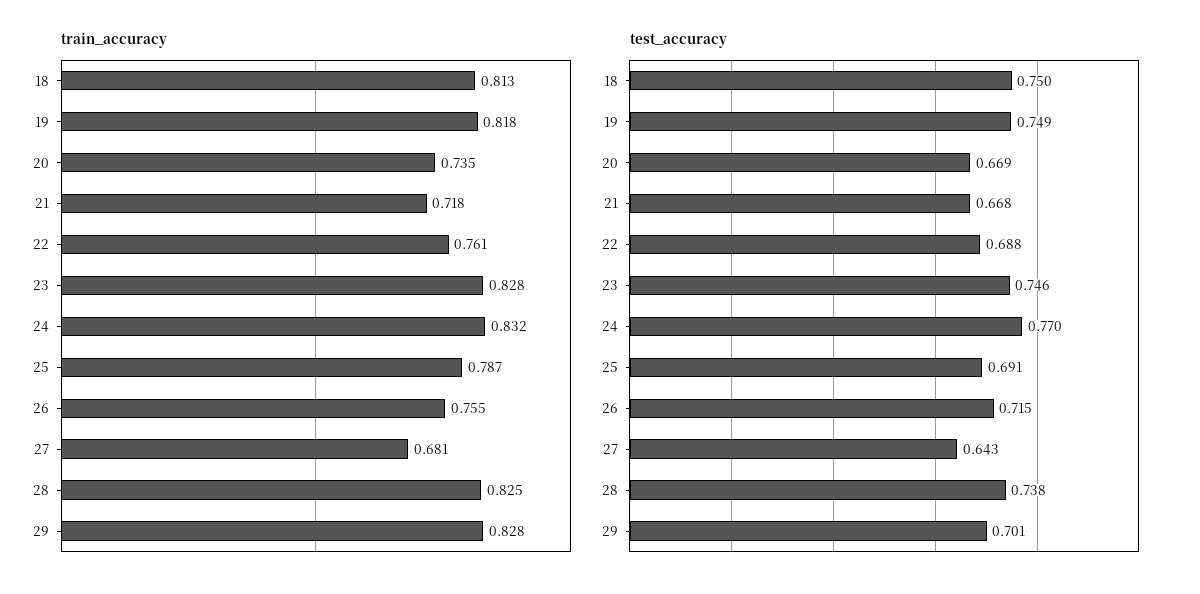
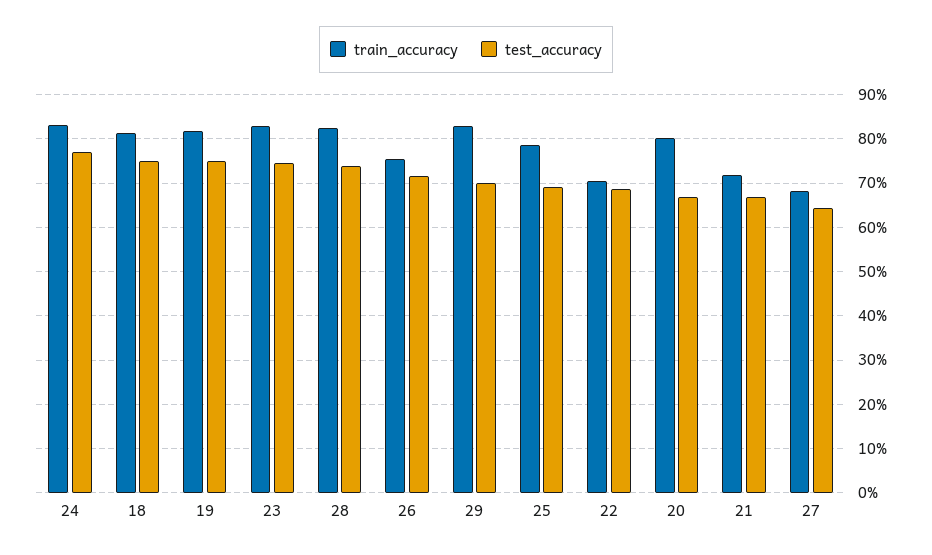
train_accuracy, 20: 0.735 -> 0.8
train_accuracy, 22: 0.761 -> 0.7

